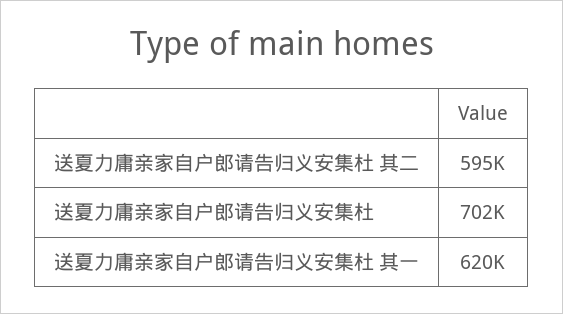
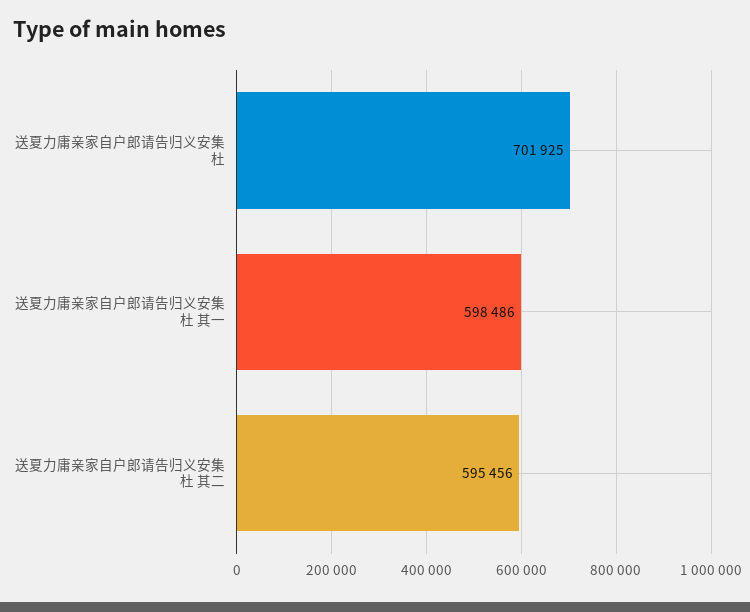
送夏力庸亲家自户郎请告归义安集杜 其一: 620000 -> 598486

